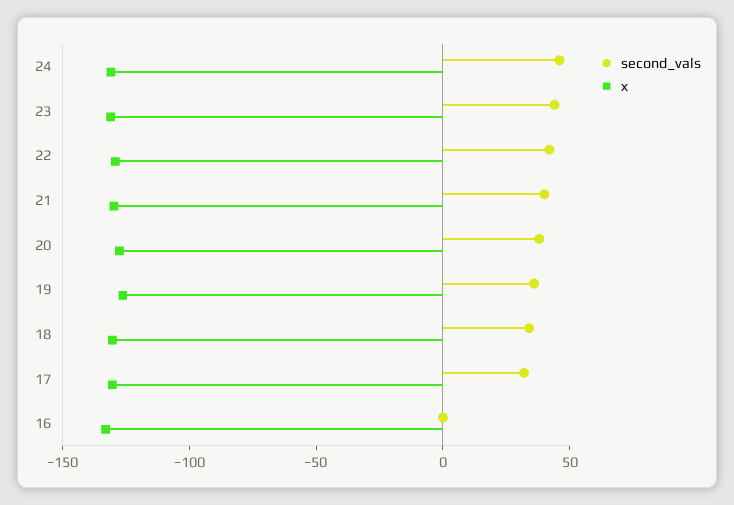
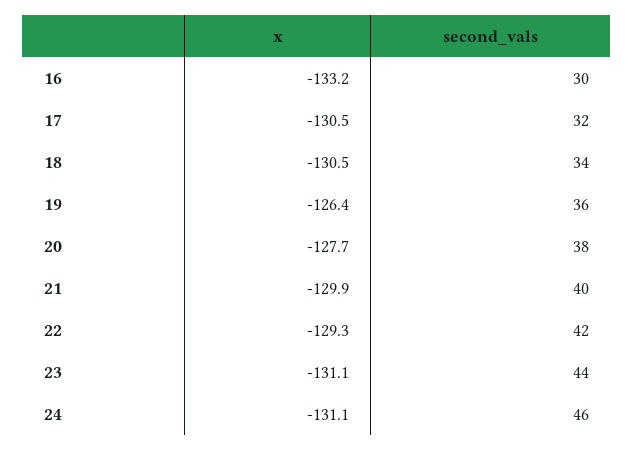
second_vals, 16: 0 -> 30

